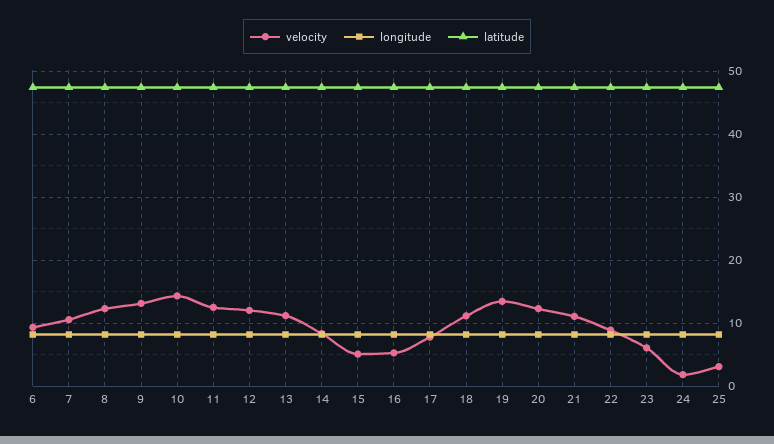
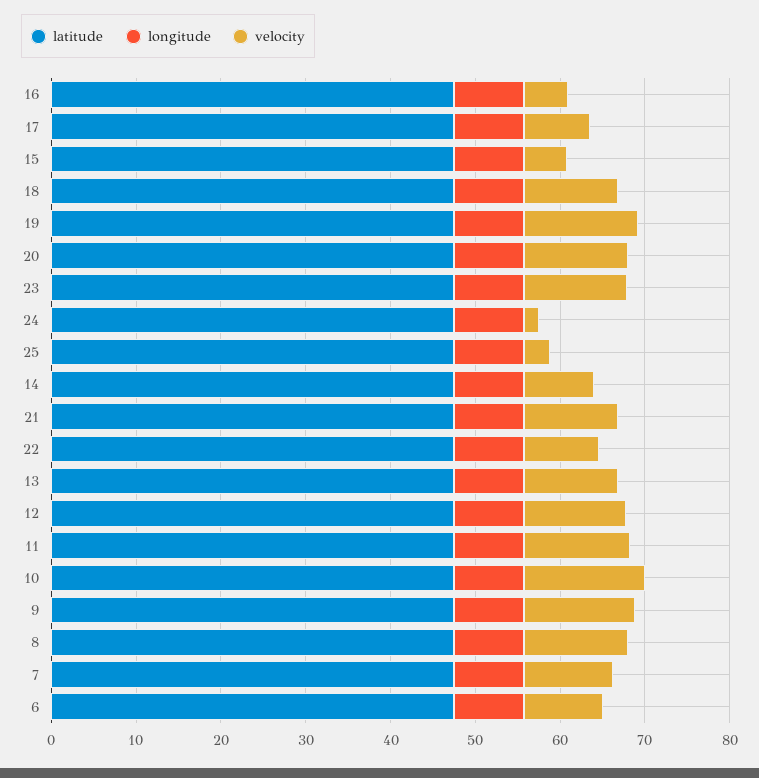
velocity, 23: 6 -> 12

